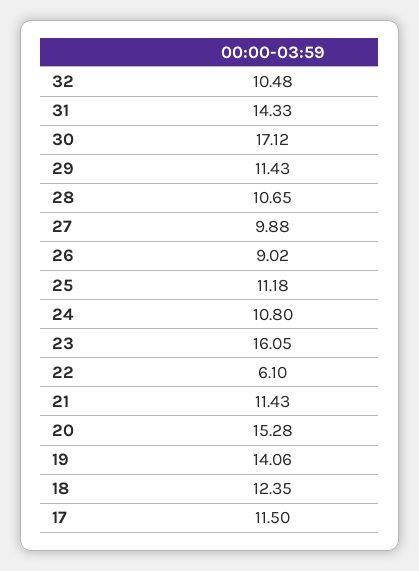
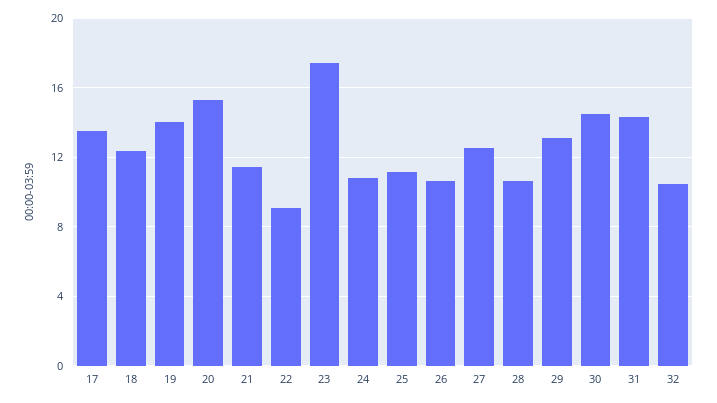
30: 17.12 -> 14.5
29: 11.43 -> 13
27: 9.88 -> 12.5
26: 9.02 -> 10.5
23: 16.05 -> 17.5
22: 6.1 -> 9
17: 11.5 -> 13.5

